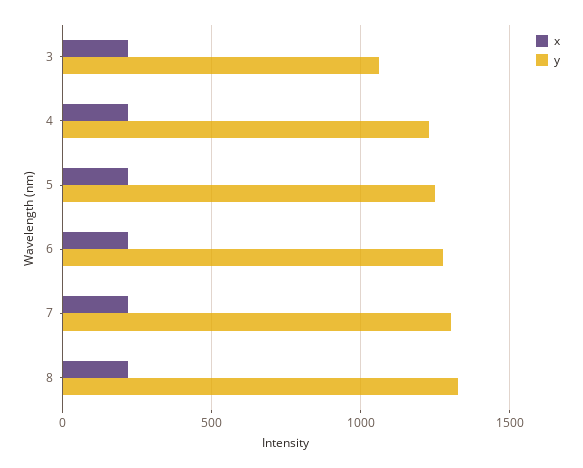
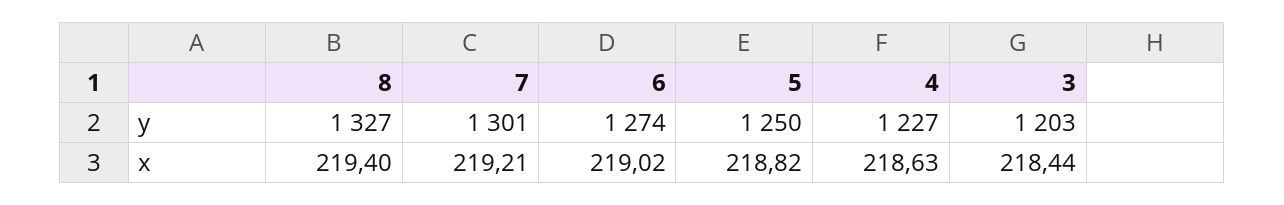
y, 3: 1050 -> 1203

